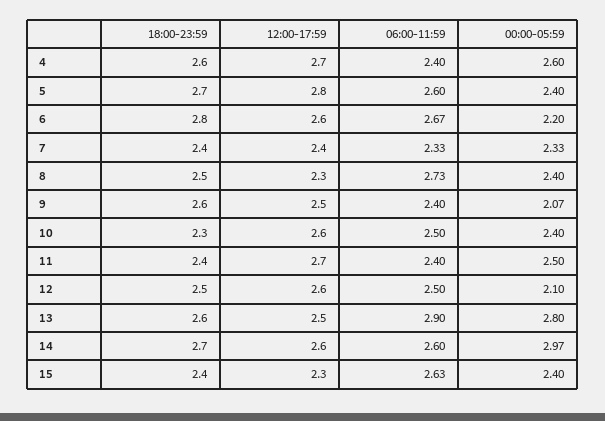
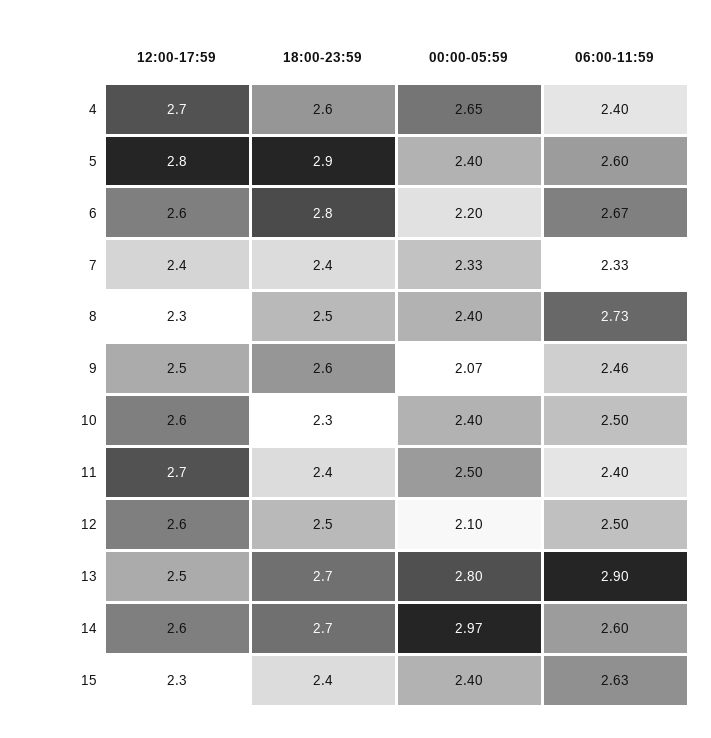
00:00-05:59, 4: 2.6 -> 2.65
18:00-23:59, 5: 2.7 -> 2.9
06:00-11:59, 9: 2.4 -> 2.46
18:00-23:59, 13: 2.6 -> 2.7

